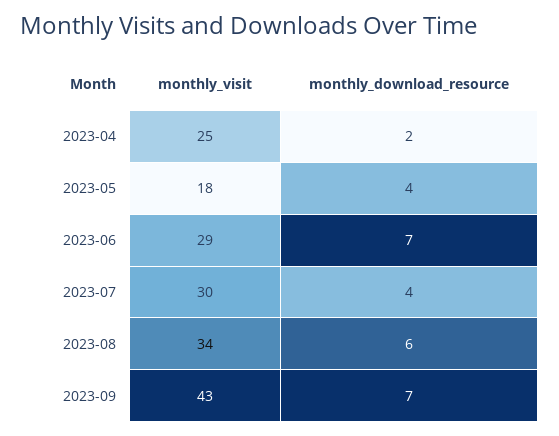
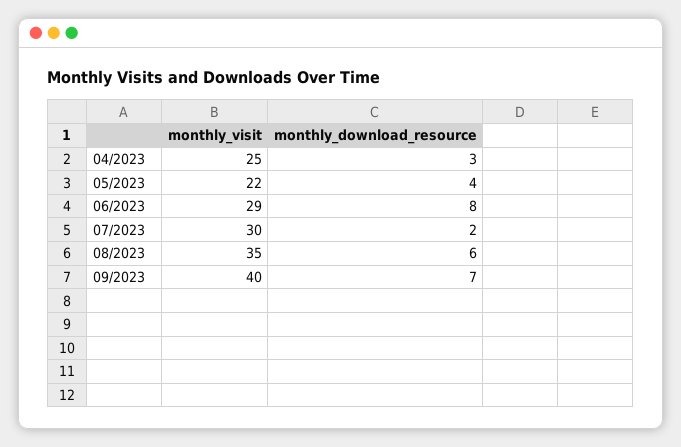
monthly_download_resource, 2023-04: 2 -> 3
monthly_visit, 2023-05: 18 -> 22
monthly_download_resource, 2023-06: 7 -> 8
monthly_download_resource, 2023-07: 4 -> 2
monthly_visit, 2023-08: 34 -> 35
monthly_visit, 2023-09: 43 -> 40

